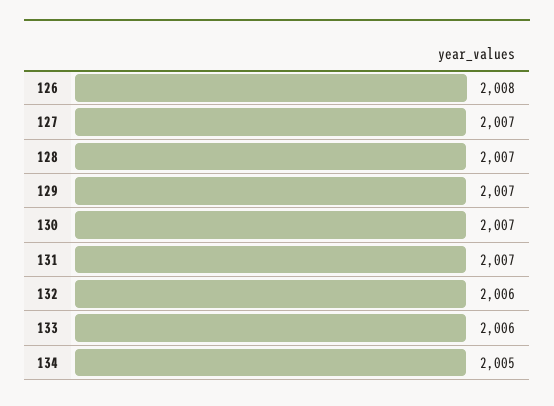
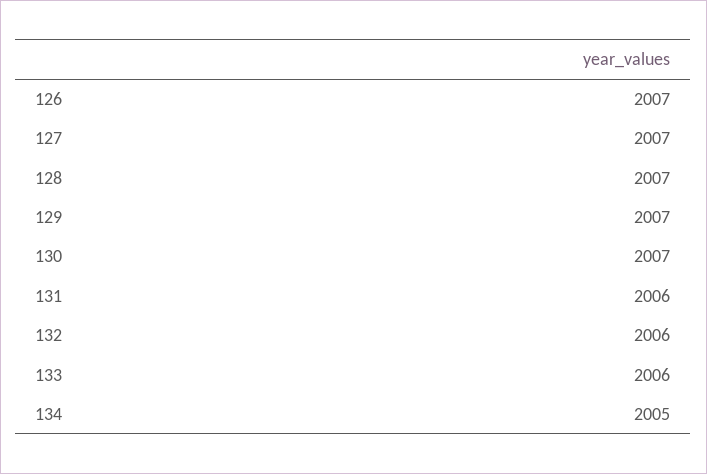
126: 2008 -> 2007
131: 2007 -> 2006

